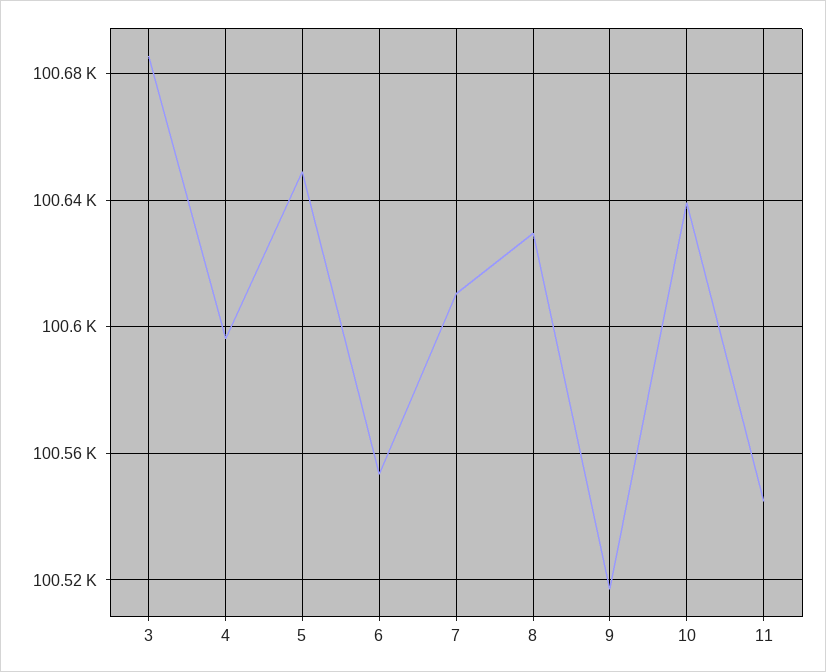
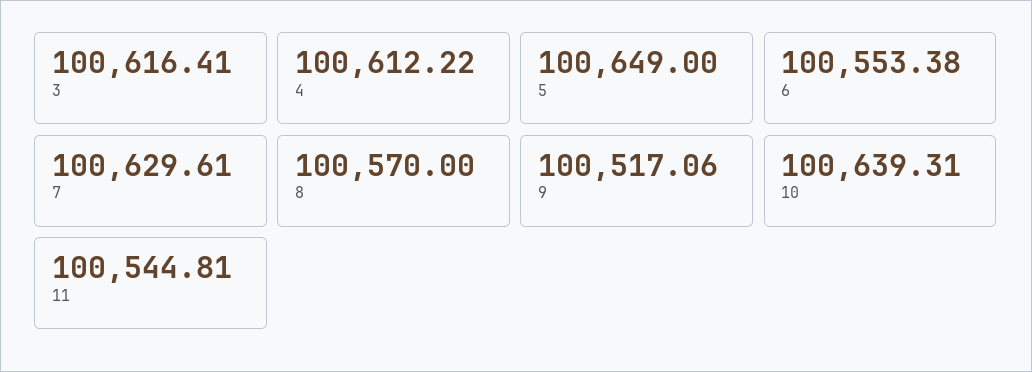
3: 100685 -> 100616.41
4: 100595 -> 100612.22
7: 100610 -> 100629.61
8: 100630 -> 100570

